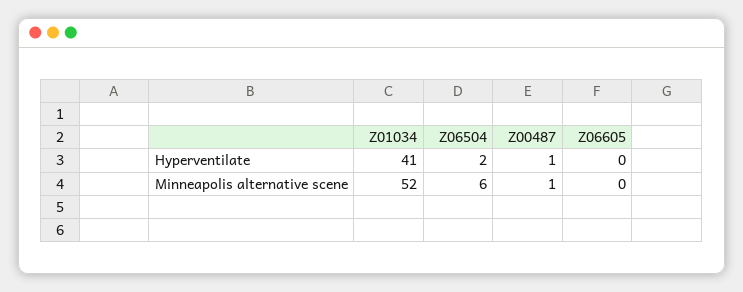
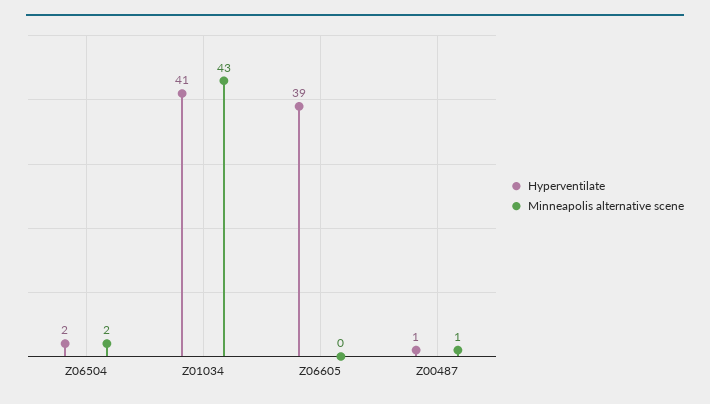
Hyperventilate, Z06605: 0 -> 39
Minneapolis alternative scene, Z01034: 52 -> 43
Minneapolis alternative scene, Z06504: 6 -> 2

